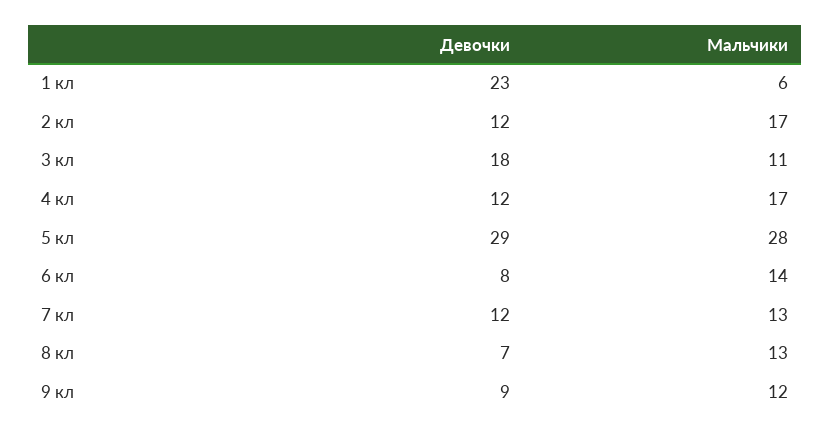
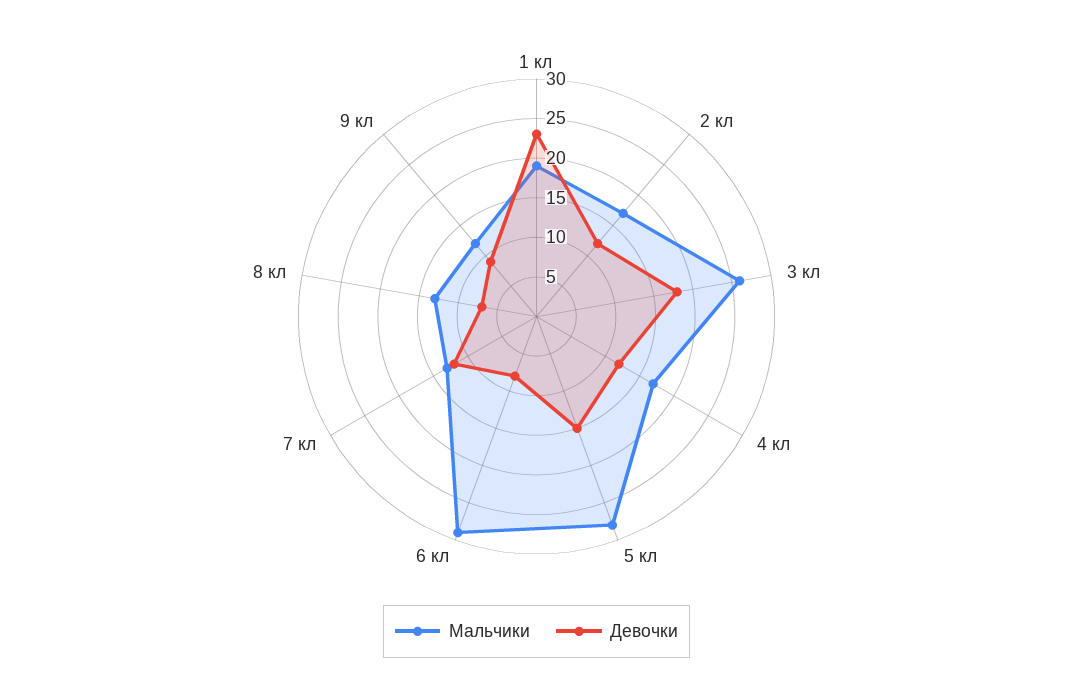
Мальчики, 1 кл: 6 -> 20
Мальчики, 3 кл: 11 -> 25
Девочки, 5 кл: 29 -> 15
Мальчики, 6 кл: 14 -> 30

